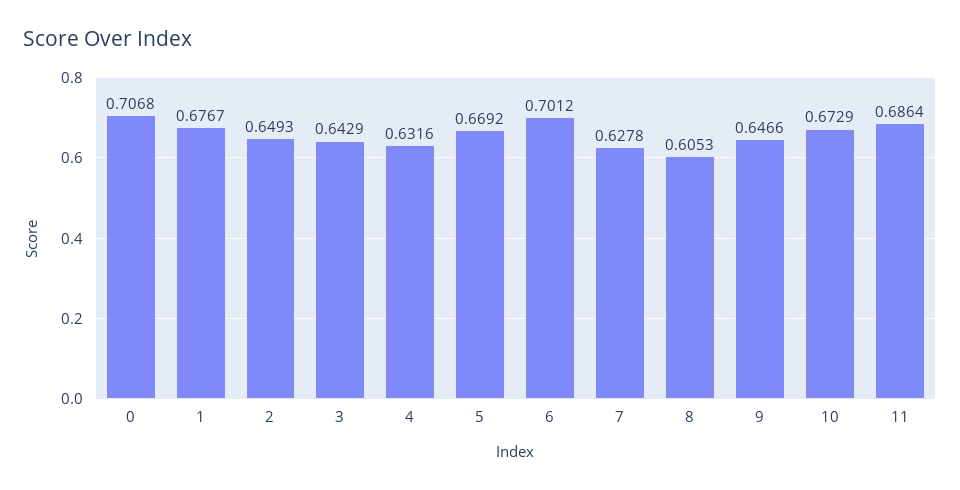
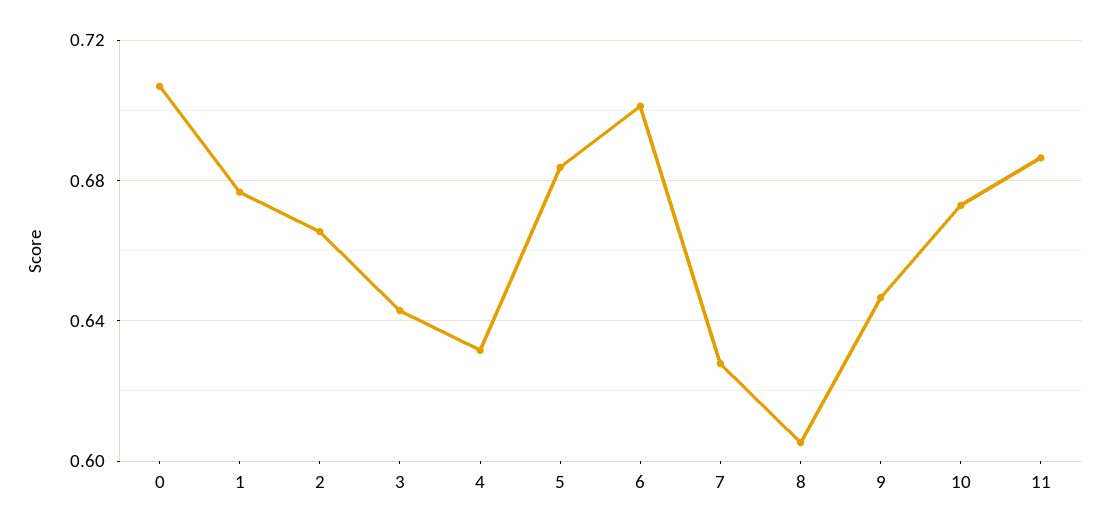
2: 0.6493 -> 0.665
5: 0.6692 -> 0.685

